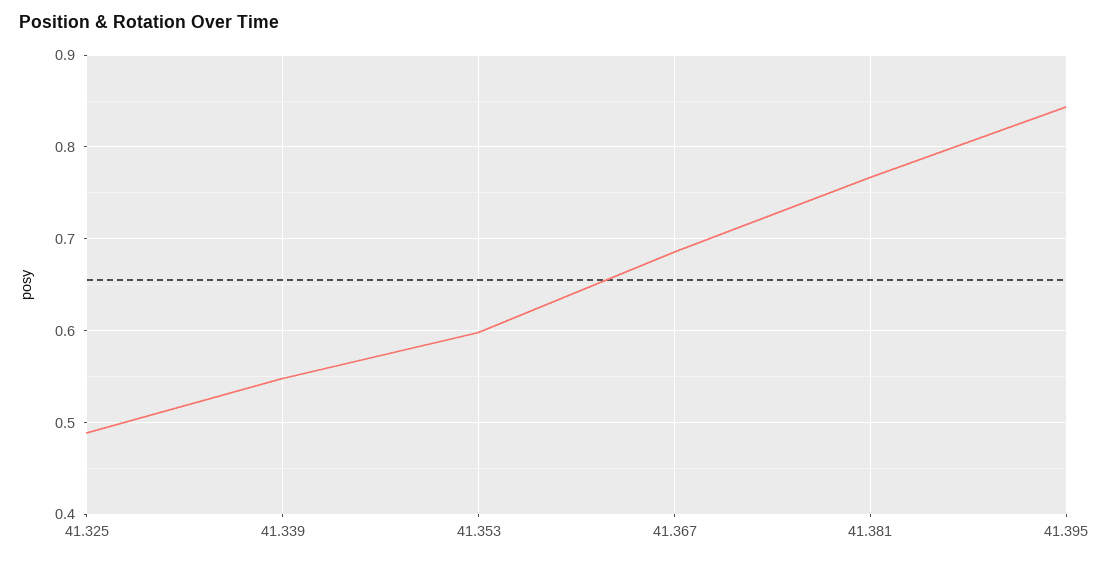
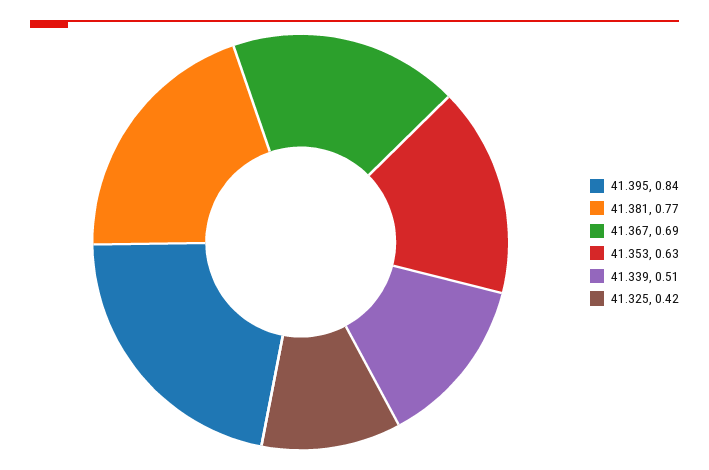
41.325: 0.49 -> 0.42
41.339: 0.55 -> 0.51
41.353: 0.6 -> 0.63

